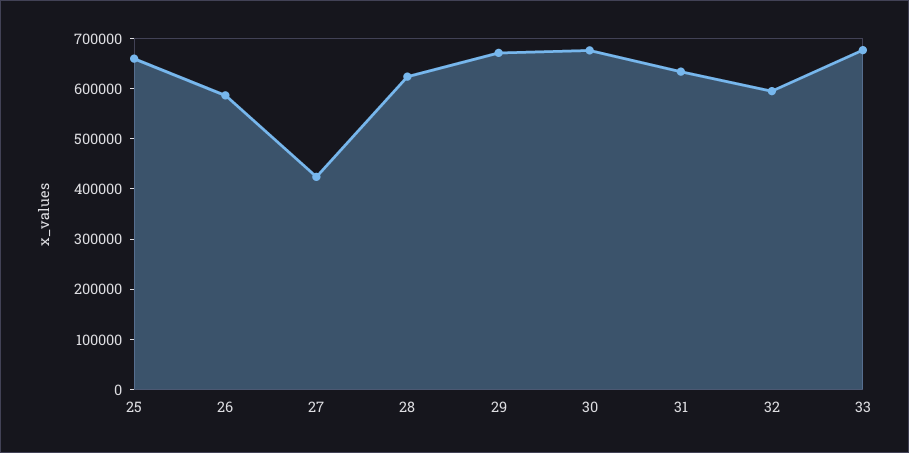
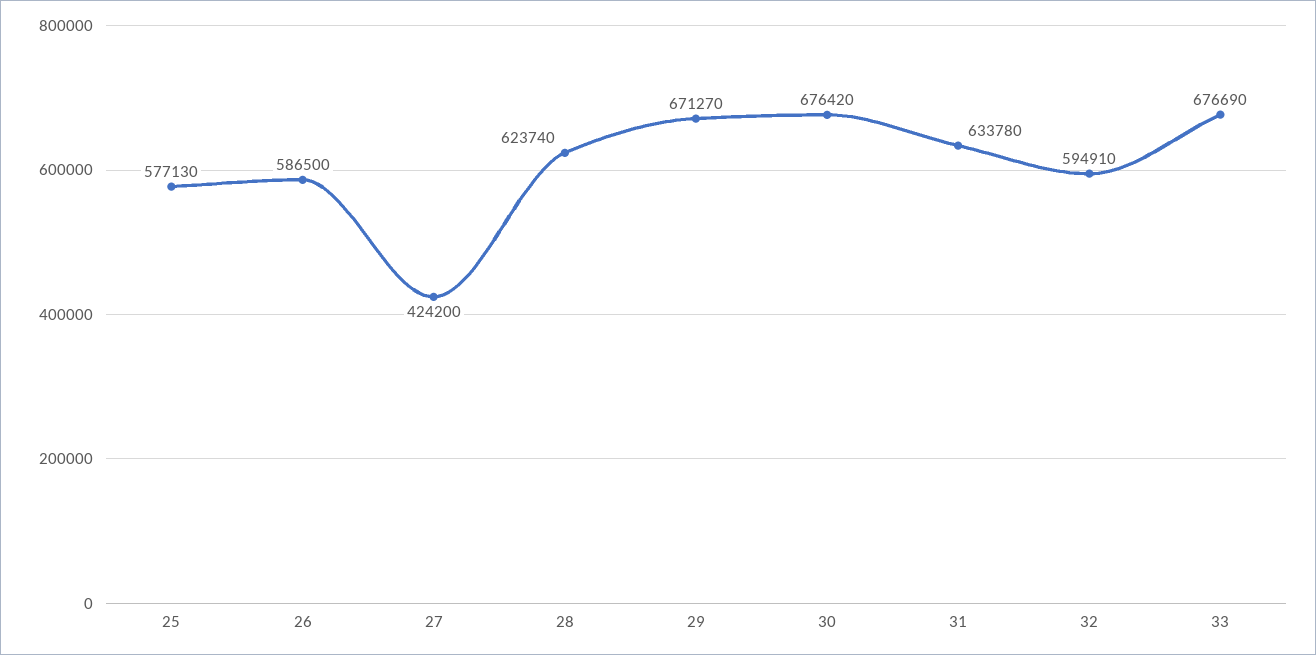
25: 660000 -> 577130

